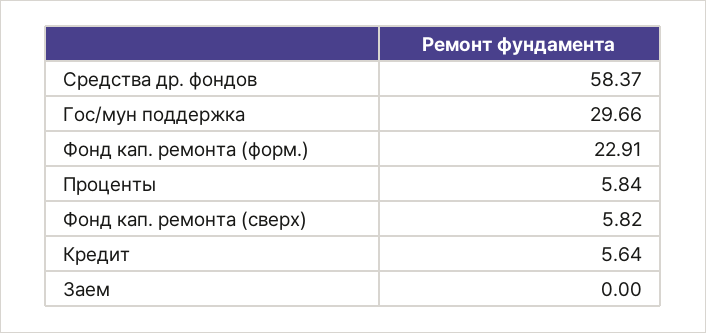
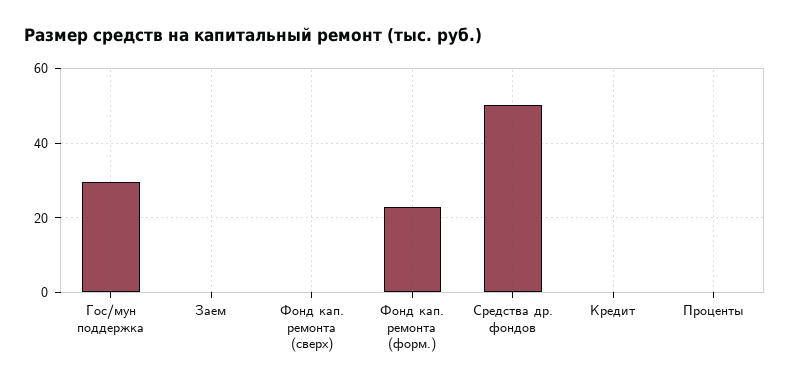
Средства др. фондов: 58.37 -> 50
Проценты: 5.84 -> 0
Фонд кап. ремонта (сверх): 5.82 -> 0
Кредит: 5.64 -> 0

